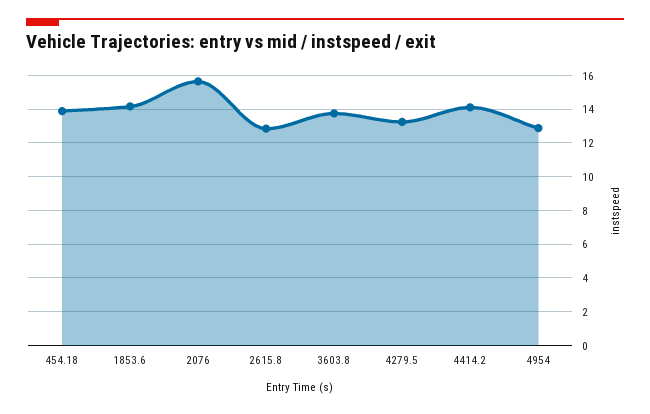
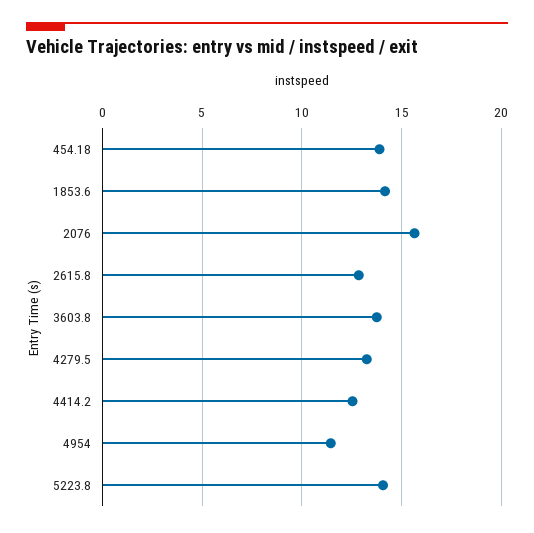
4414.2: 14 -> 12.5
4954: 13 -> 11.5
5223.8: none -> 14

